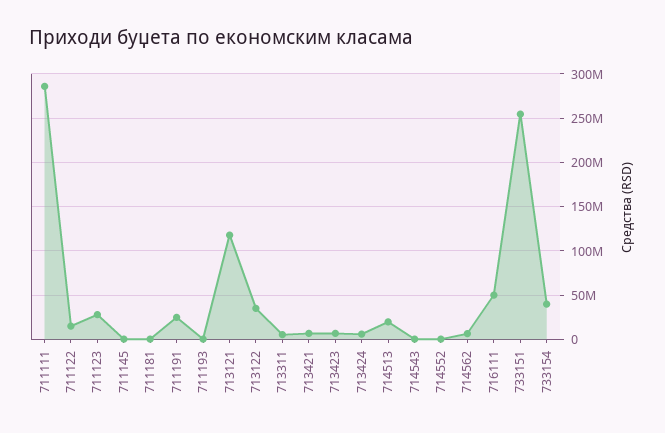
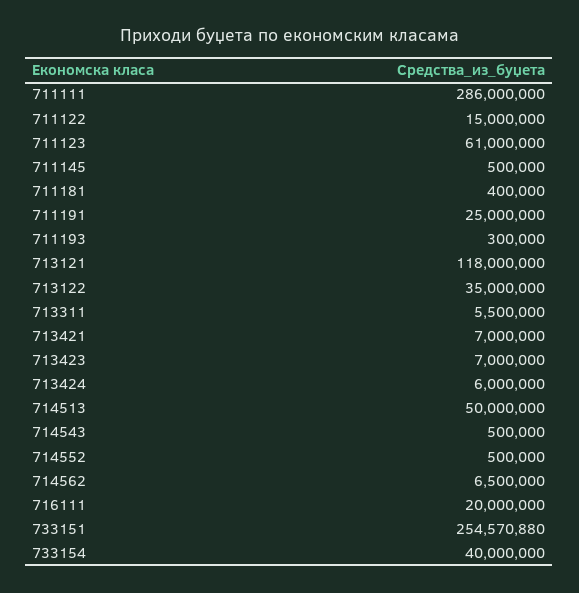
711123: 30000000 -> 61000000
714513: 20000000 -> 50000000
716111: 50000000 -> 20000000

